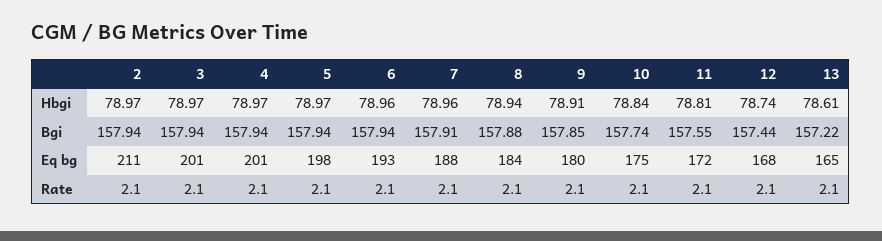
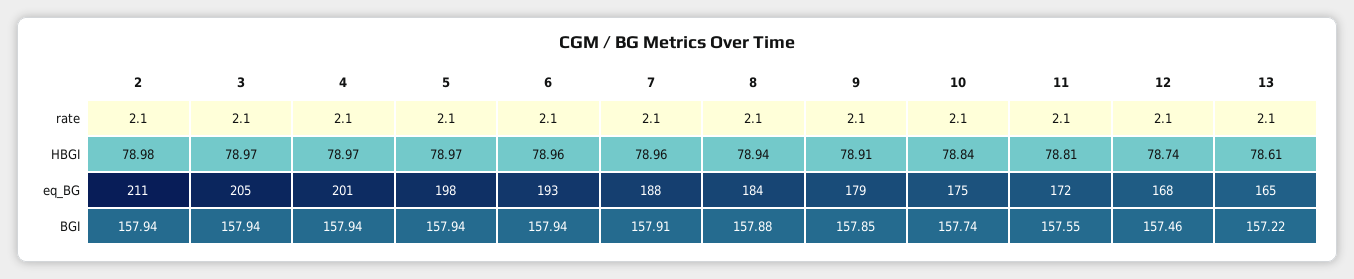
2, Hbgi: 78.97 -> 78.98
12, Bgi: 157.44 -> 157.46
3, Eq bg: 201 -> 205
9, Eq bg: 180 -> 179

